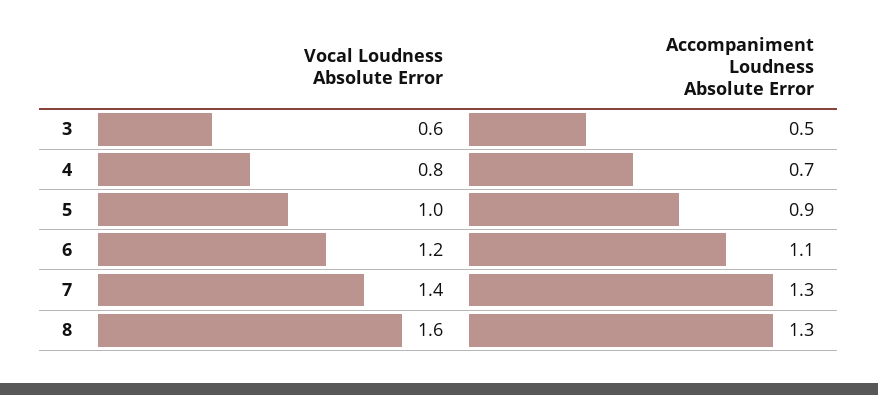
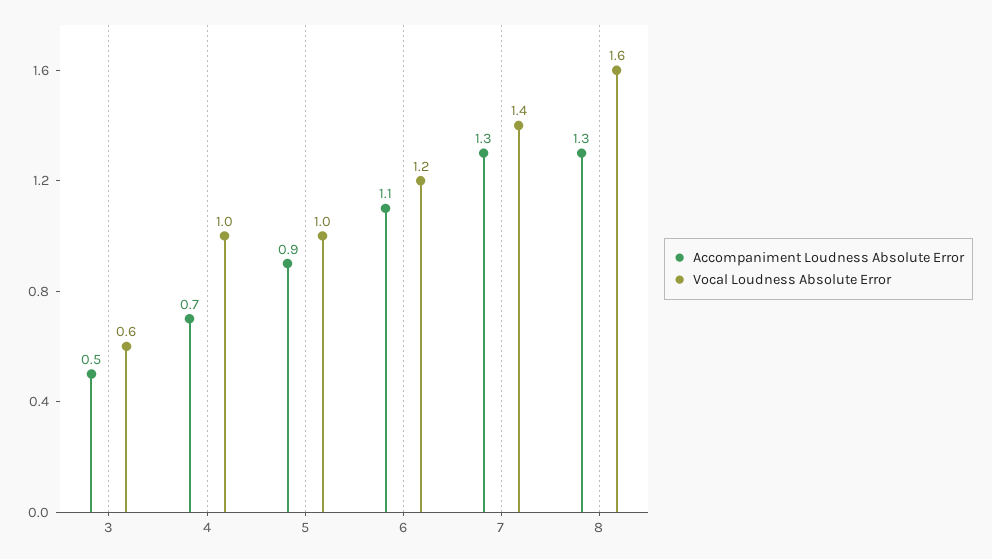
Vocal Loudness Absolute Error, 4: 0.8 -> 1

